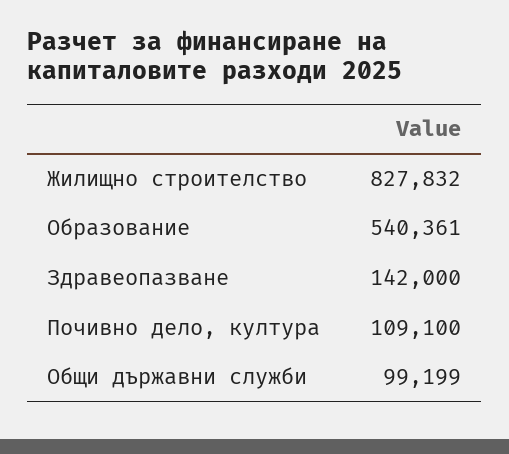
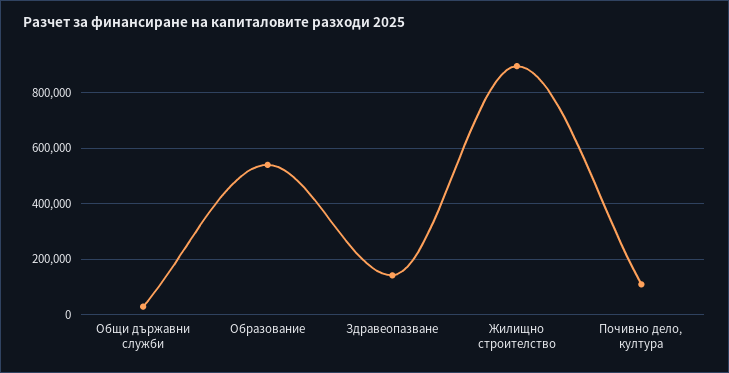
Жилищно строителство: 827832 -> 900000
Общи държавни служби: 99199 -> 25000

